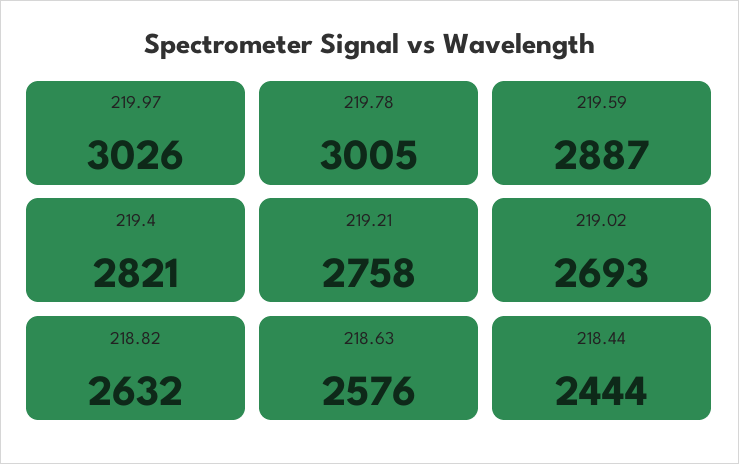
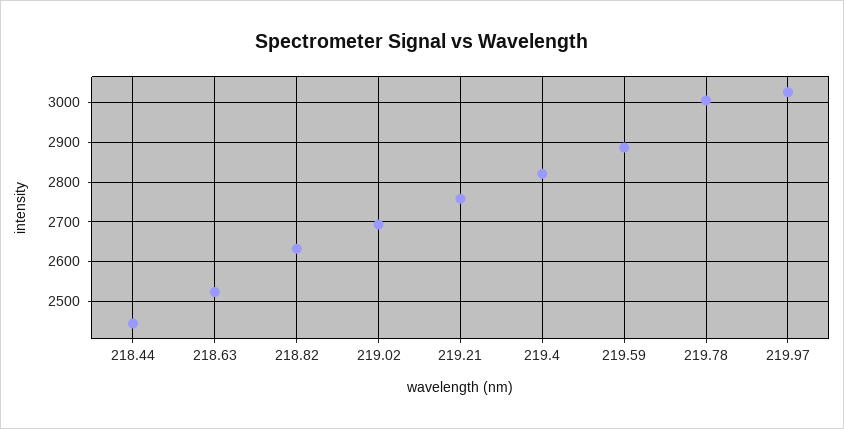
218.63: 2576 -> 2520

